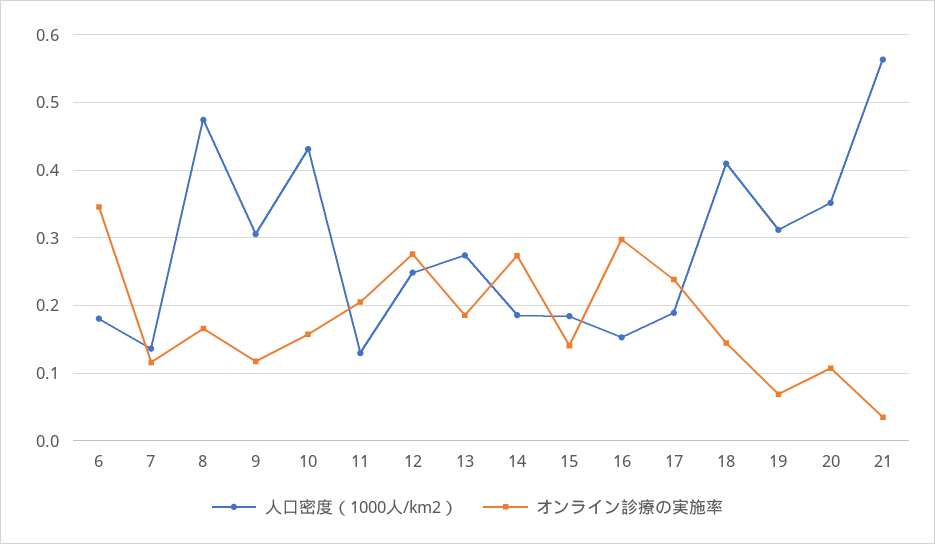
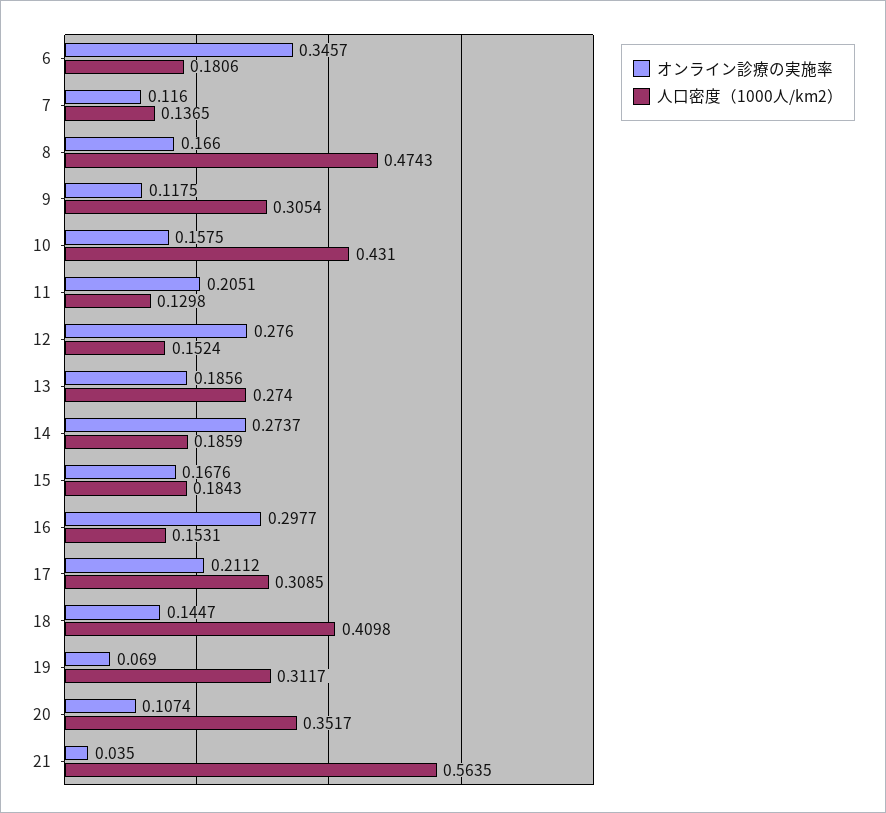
人口密度（1000人/km2）, 12: 0.25 -> 0.1524
オンライン診療の実施率, 15: 0.14 -> 0.1676
人口密度（1000人/km2）, 17: 0.19 -> 0.3085
オンライン診療の実施率, 17: 0.24 -> 0.2112

